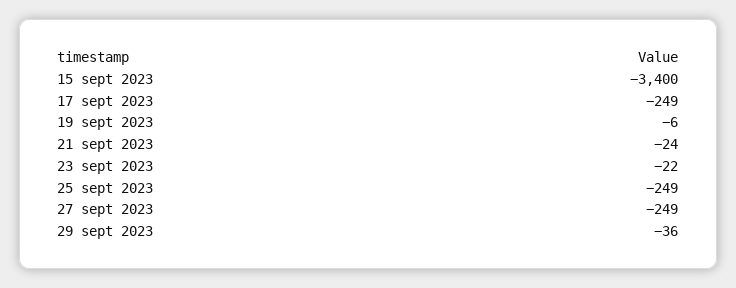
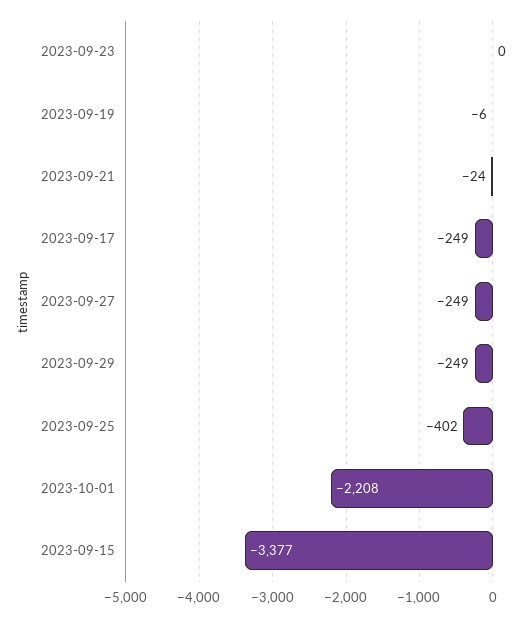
15 sept 2023: -3400 -> -3377
23 sept 2023: -22 -> 0
25 sept 2023: -249 -> -402
29 sept 2023: -36 -> -249
2023-10-01: none -> -2208

